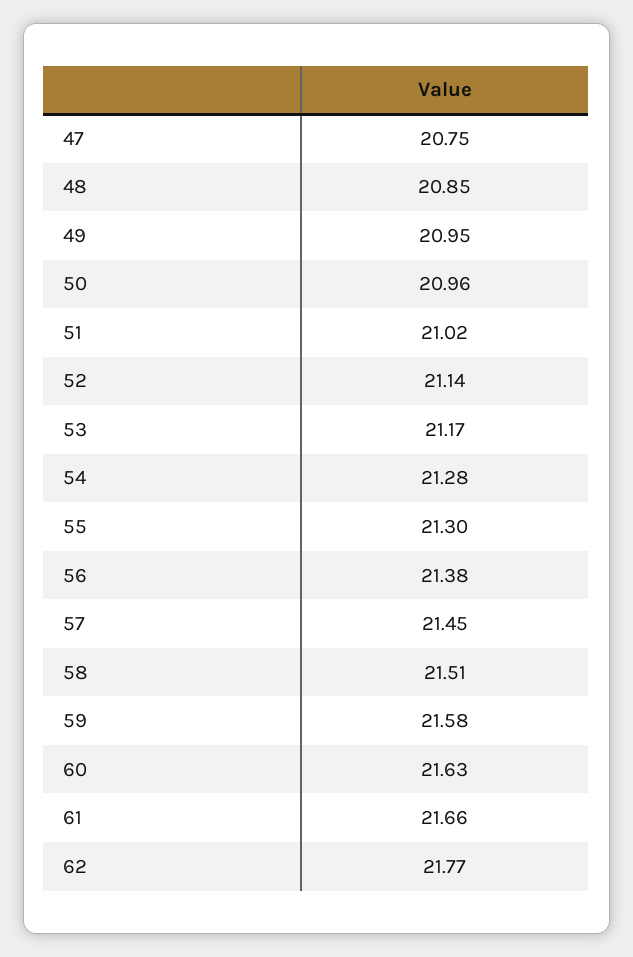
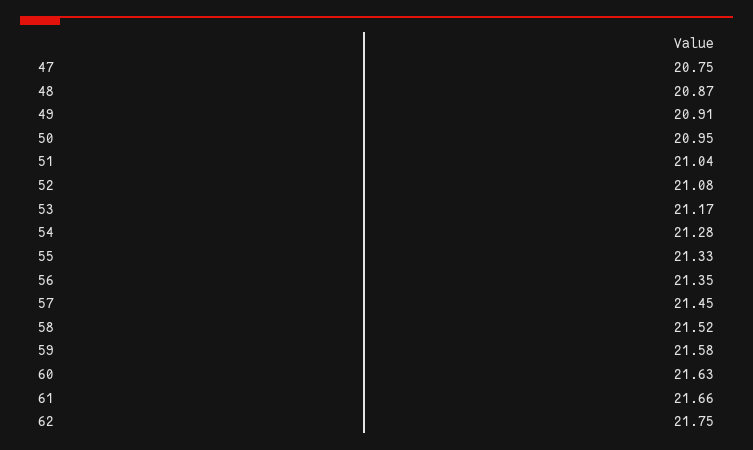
48: 20.85 -> 20.87
49: 20.95 -> 20.91
50: 20.96 -> 20.95
51: 21.02 -> 21.04
52: 21.14 -> 21.08
55: 21.3 -> 21.33
56: 21.38 -> 21.35
58: 21.51 -> 21.52
62: 21.77 -> 21.75

